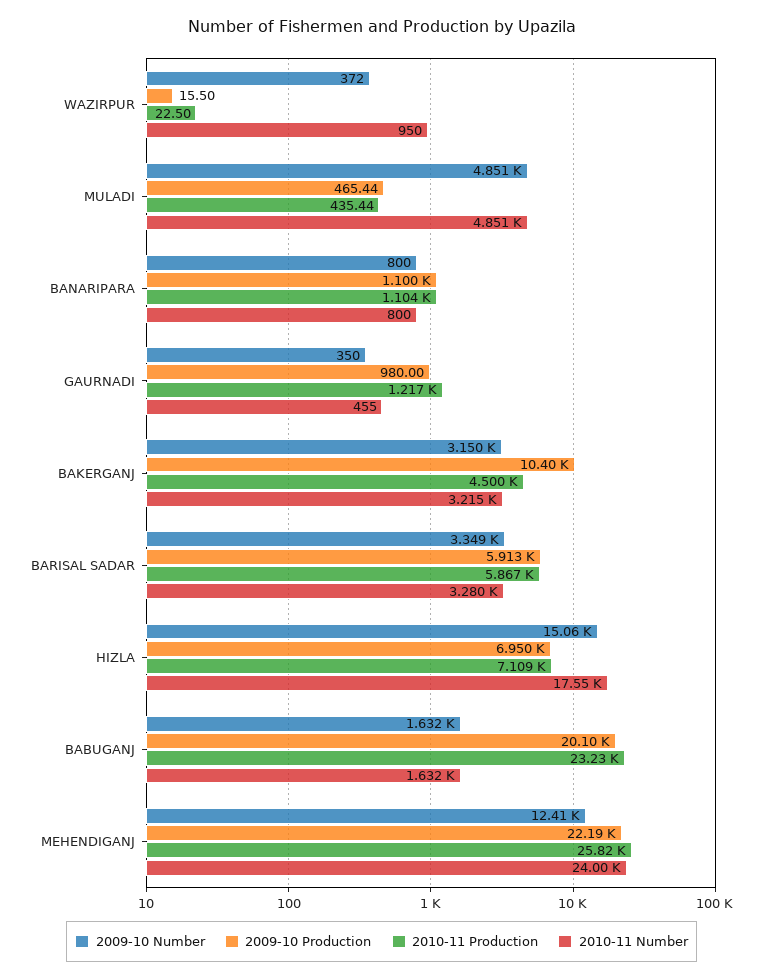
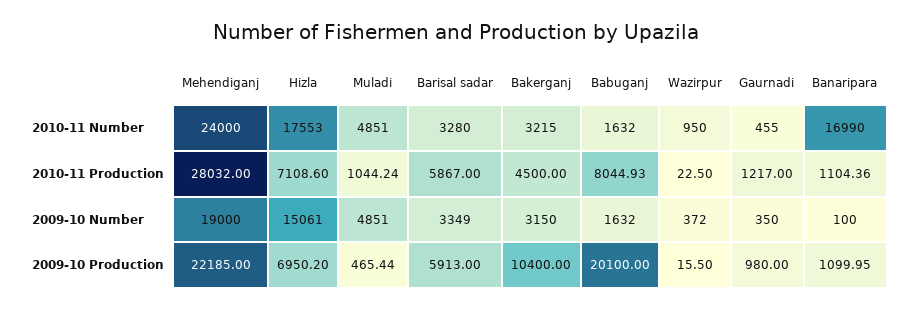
2010-11 Production, MULADI: 435.44 -> 1044.24
2009-10 Number, BANARIPARA: 800 -> 100
2010-11 Number, BANARIPARA: 800 -> 16990
2010-11 Production, BABUGANJ: 23230 -> 8044.93
2009-10 Number, MEHENDIGANJ: 12410 -> 19000
2010-11 Production, MEHENDIGANJ: 25820 -> 28032

